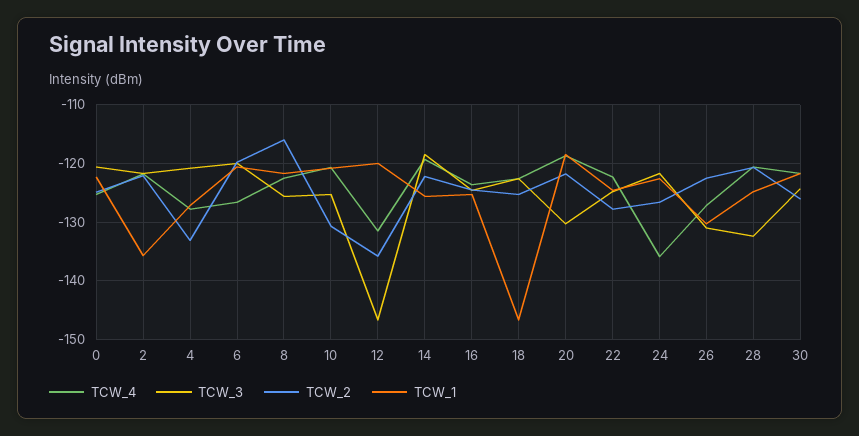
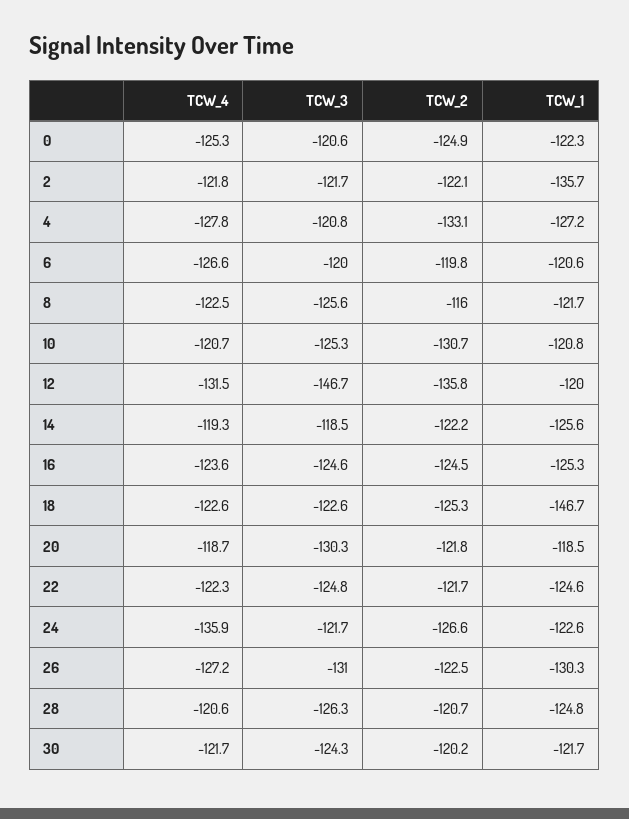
TCW_2, 22: -128 -> -121.7
TCW_3, 28: -132 -> -126.3
TCW_2, 30: -126 -> -120.2

